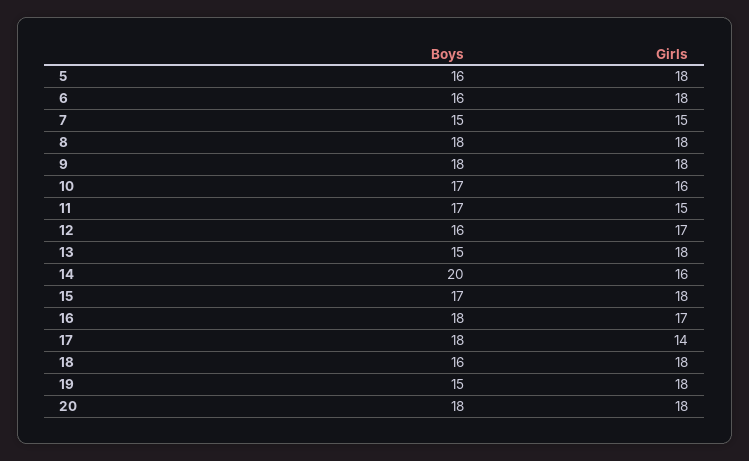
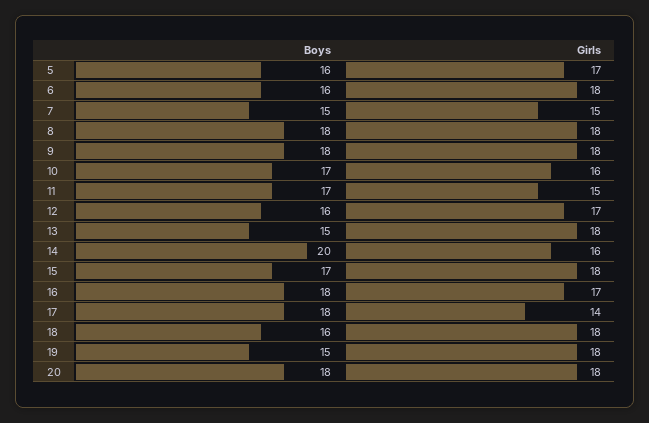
Girls, 5: 18 -> 17

